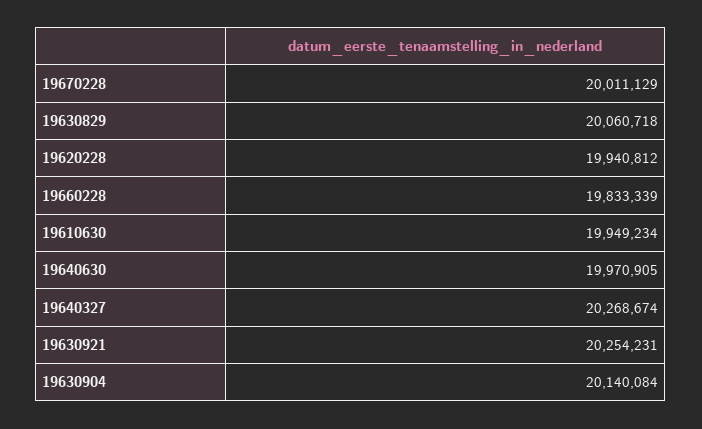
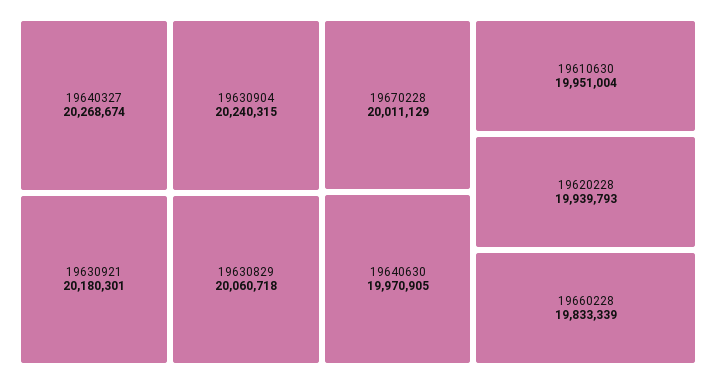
19620228: 19940812 -> 19939793
19610630: 19949234 -> 19951004
19630921: 20254231 -> 20180301
19630904: 20140084 -> 20240315

